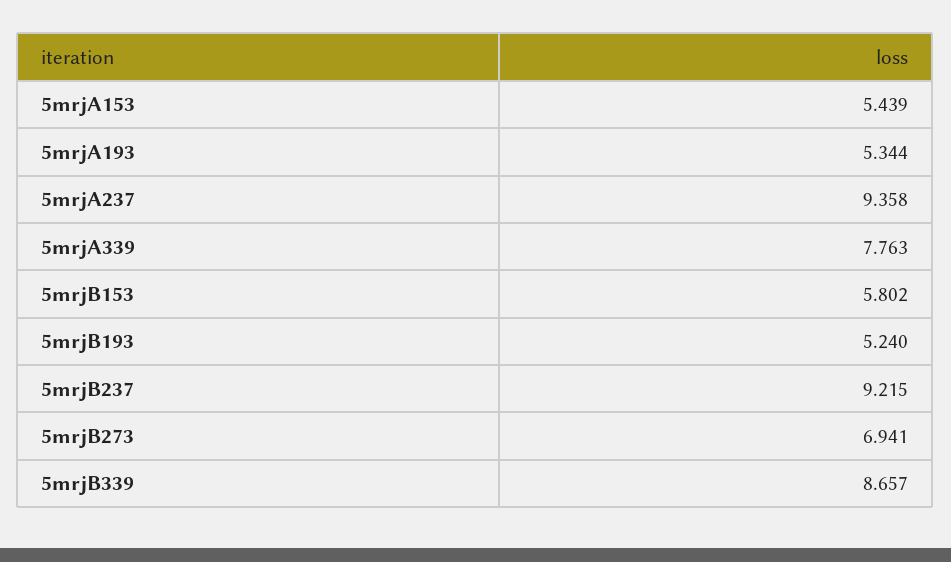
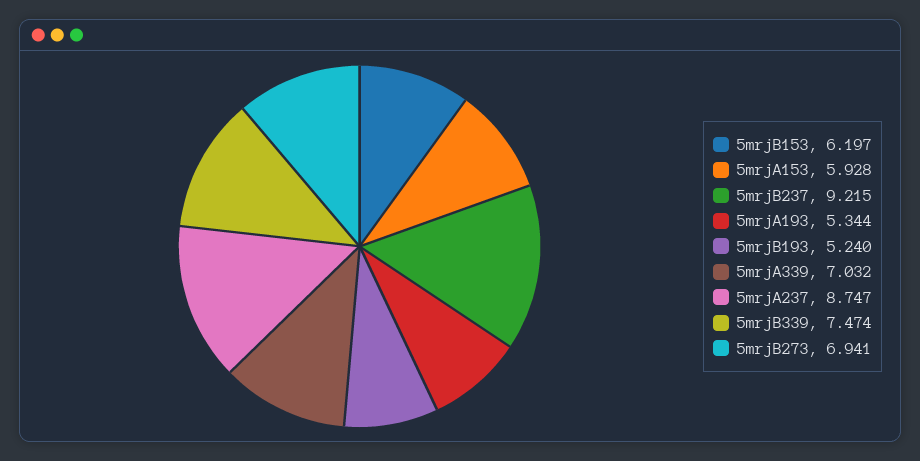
5mrjA153: 5.439 -> 5.928
5mrjA237: 9.358 -> 8.747
5mrjA339: 7.763 -> 7.032
5mrjB153: 5.802 -> 6.197
5mrjB339: 8.657 -> 7.474

